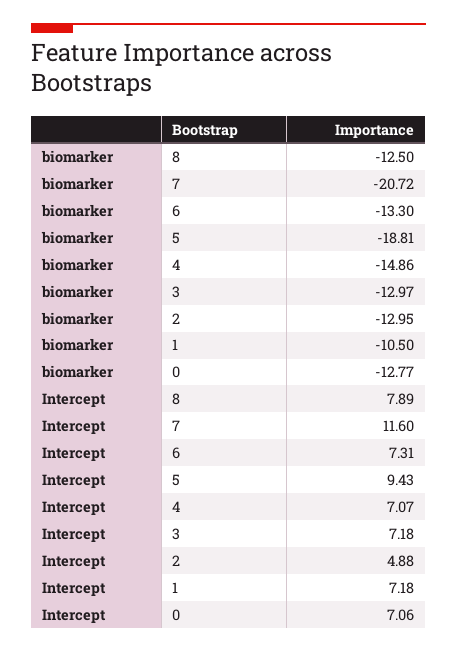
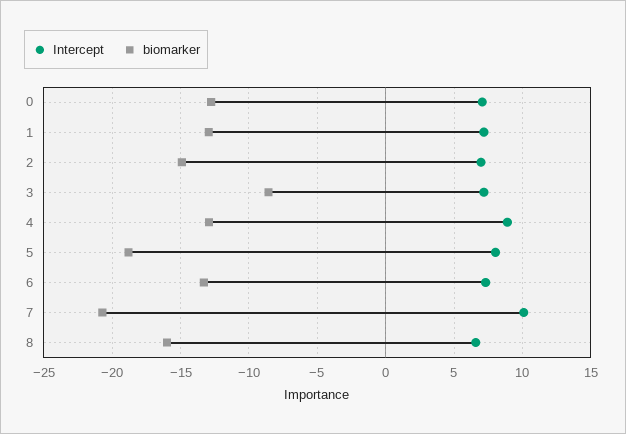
biomarker, 8: -12.5 -> -16
biomarker, 4: -14.86 -> -13
biomarker, 3: -12.97 -> -8.5
biomarker, 2: -12.95 -> -15
biomarker, 1: -10.5 -> -13
Intercept, 8: 7.89 -> 6.5
Intercept, 7: 11.6 -> 10
Intercept, 5: 9.43 -> 8
Intercept, 4: 7.07 -> 9
Intercept, 2: 4.88 -> 7

